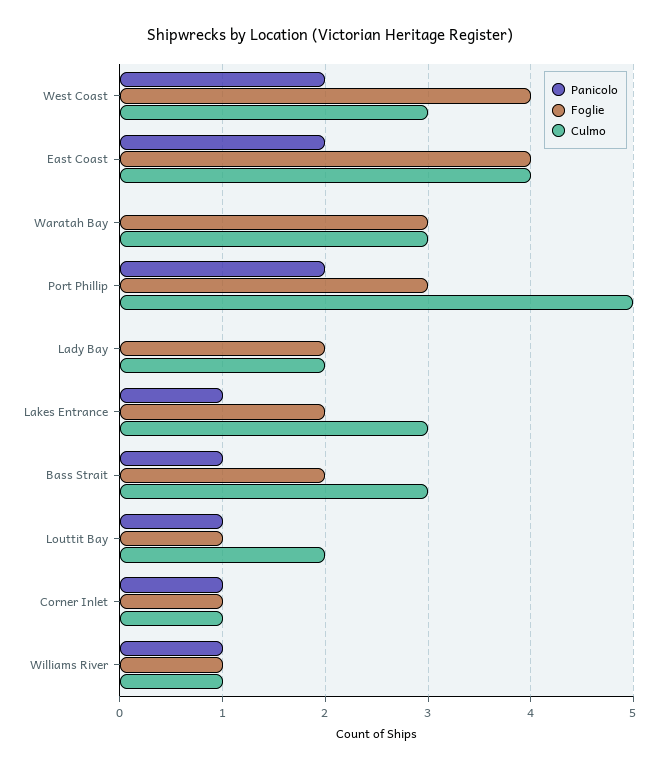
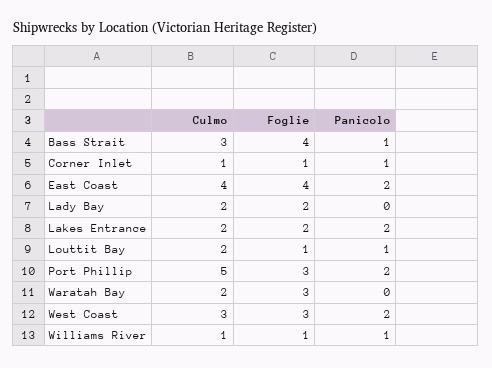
Foglie, West Coast: 4 -> 3
Culmo, Waratah Bay: 3 -> 2
Panicolo, Lakes Entrance: 1 -> 2
Culmo, Lakes Entrance: 3 -> 2
Foglie, Bass Strait: 2 -> 4

